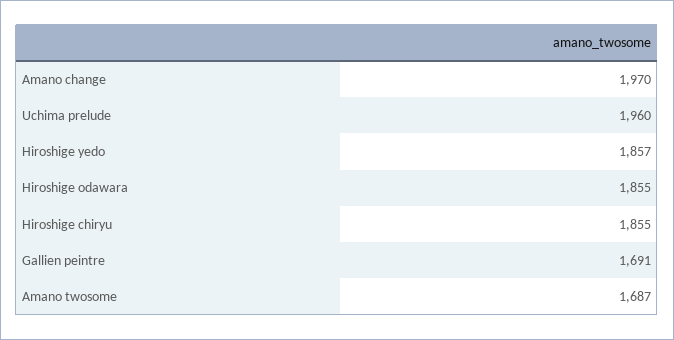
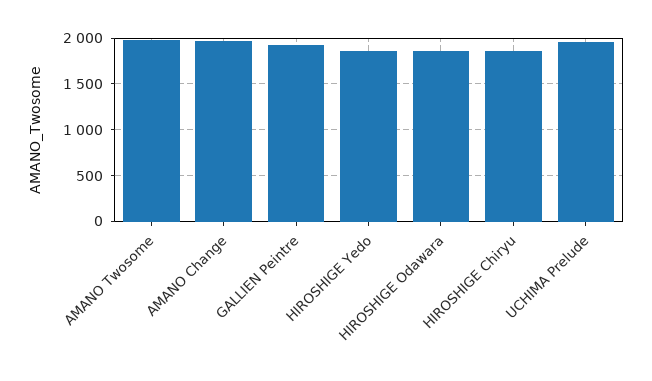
Gallien peintre: 1691 -> 1900
Amano twosome: 1687 -> 2000

